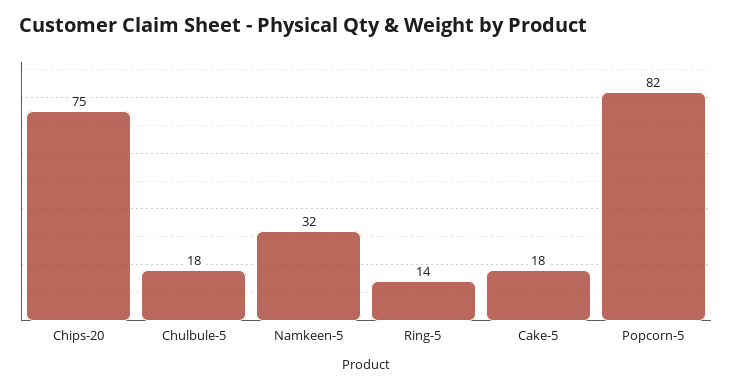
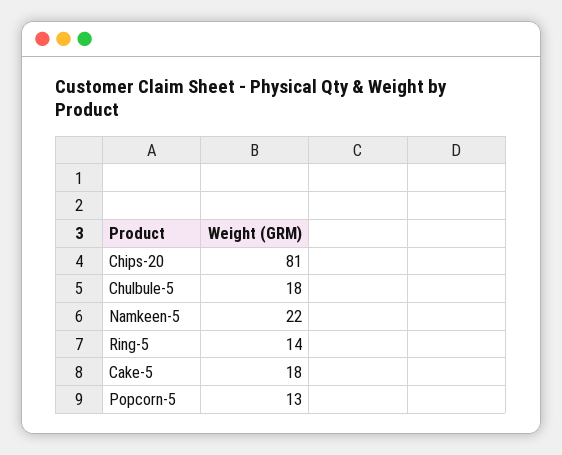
Chips-20: 75 -> 81
Namkeen-5: 32 -> 22
Popcorn-5: 82 -> 13

